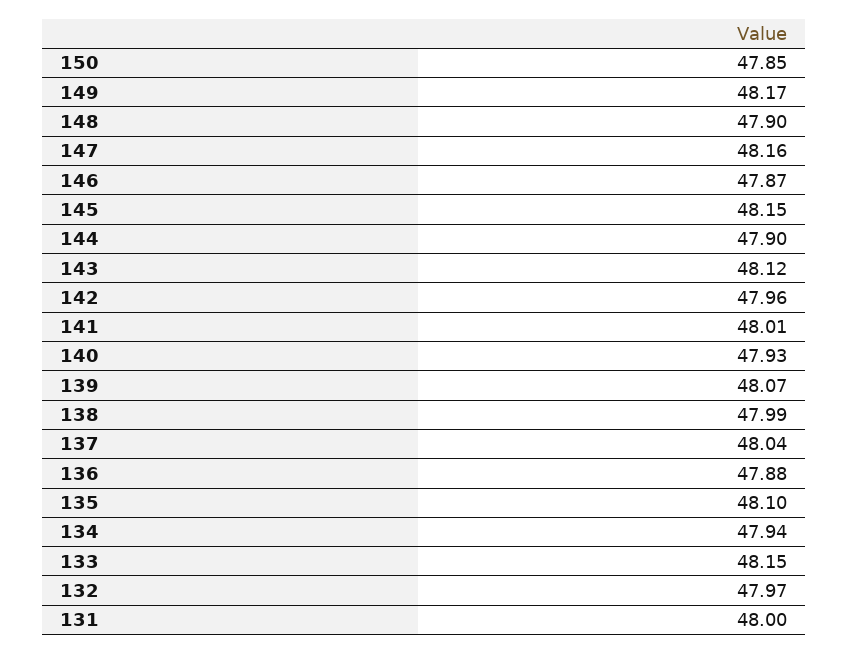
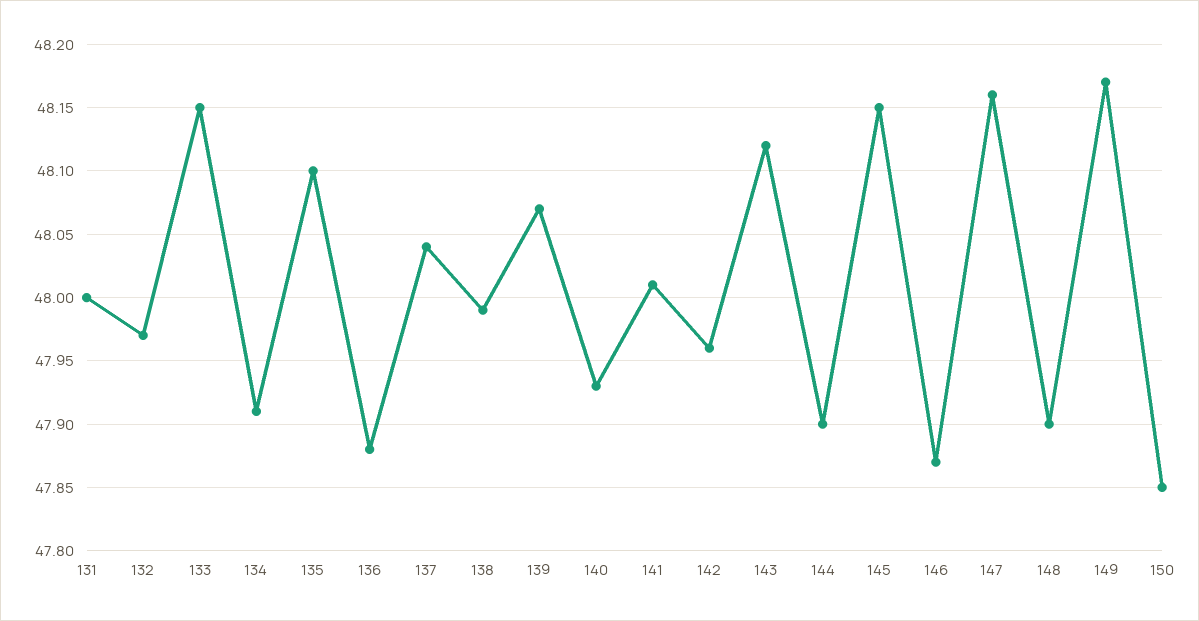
134: 47.94 -> 47.91

